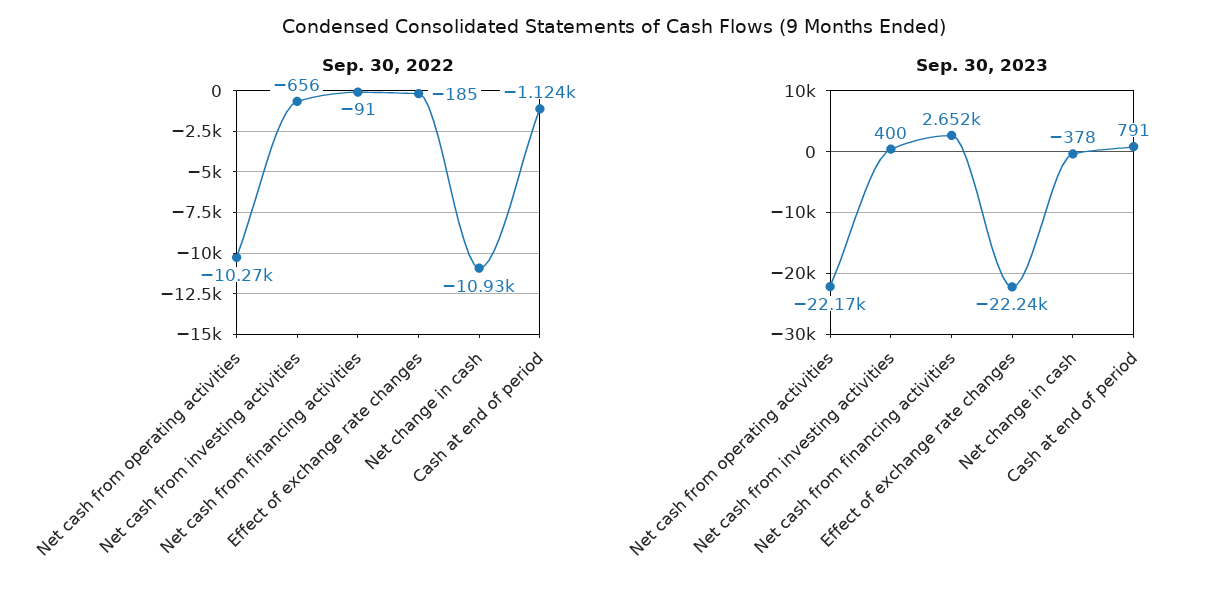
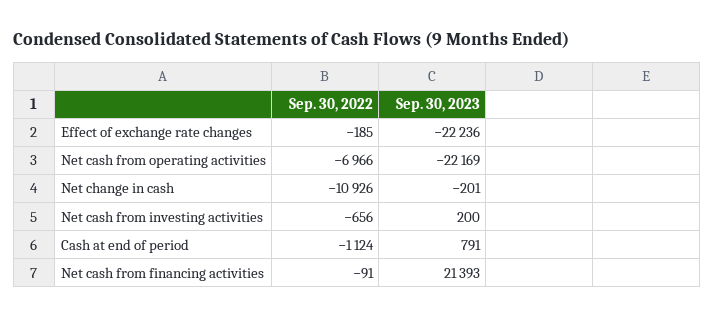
Sep. 30, 2022, Net cash from operating activities: -10270 -> -6966
Sep. 30, 2023, Net cash from investing activities: 400 -> 200
Sep. 30, 2023, Net cash from financing activities: 2652 -> 21393
Sep. 30, 2023, Net change in cash: -378 -> -201

